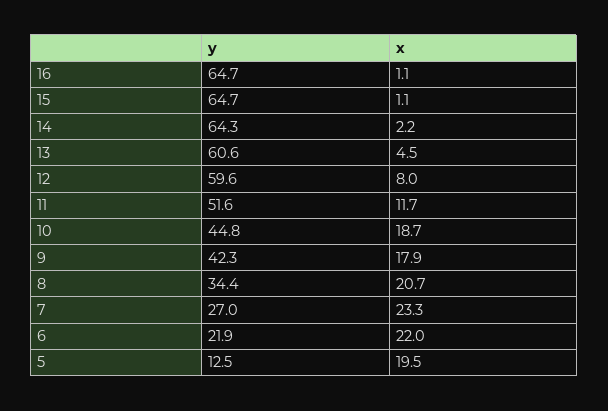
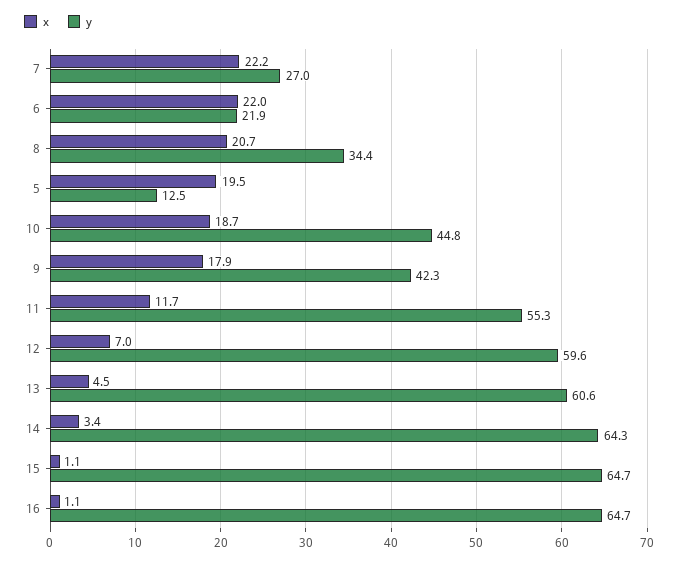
x, 14: 2.2 -> 3.4
x, 12: 8 -> 7
y, 11: 51.6 -> 55.3
x, 7: 23.3 -> 22.2

